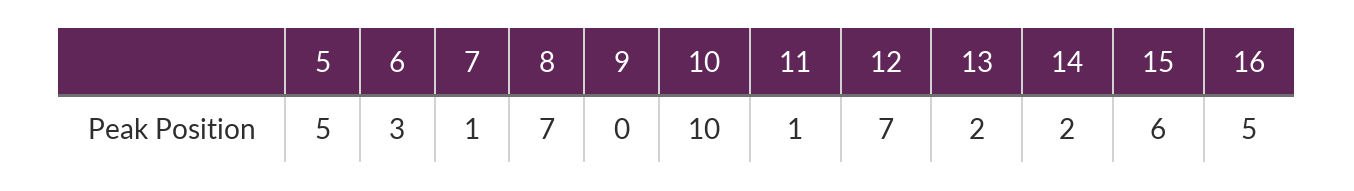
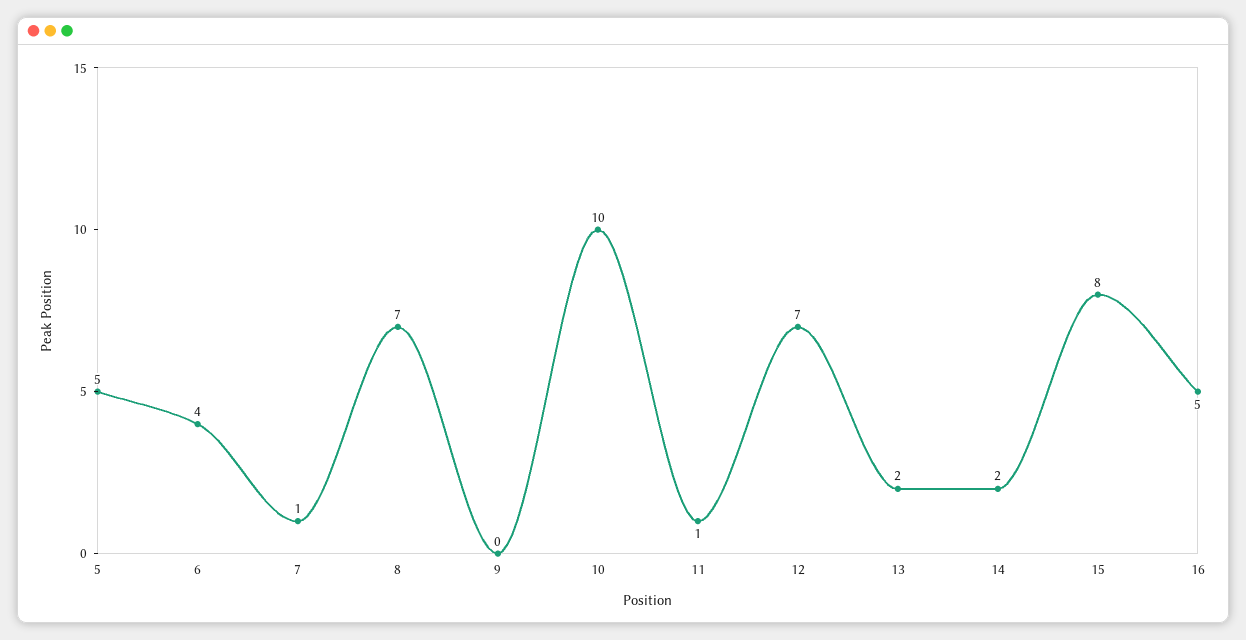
6: 3 -> 4
15: 6 -> 8

